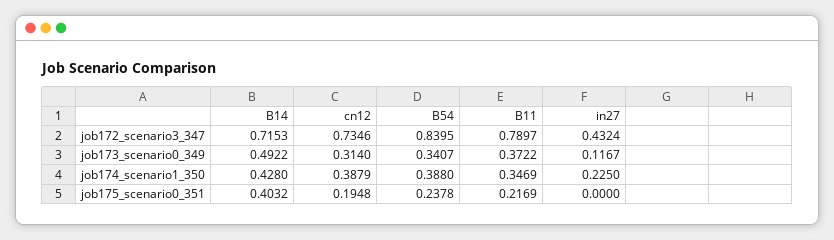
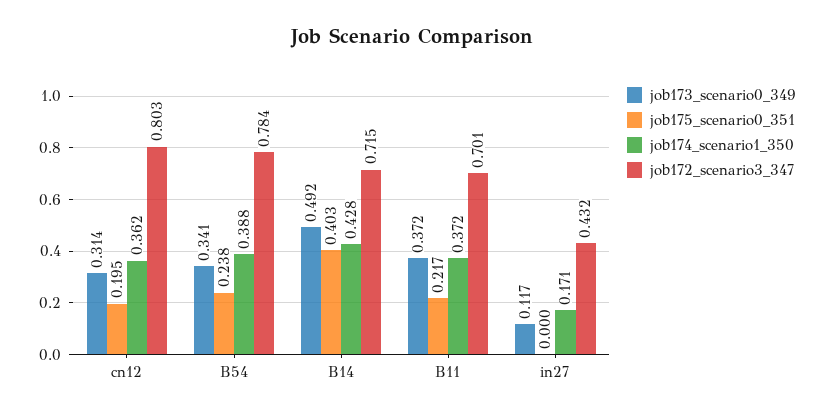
job172_scenario3_347, cn12: 0.7346 -> 0.803
job172_scenario3_347, B54: 0.8395 -> 0.784
job172_scenario3_347, B11: 0.7897 -> 0.701
job174_scenario1_350, cn12: 0.3879 -> 0.362
job174_scenario1_350, B11: 0.3469 -> 0.372
job174_scenario1_350, in27: 0.225 -> 0.171

